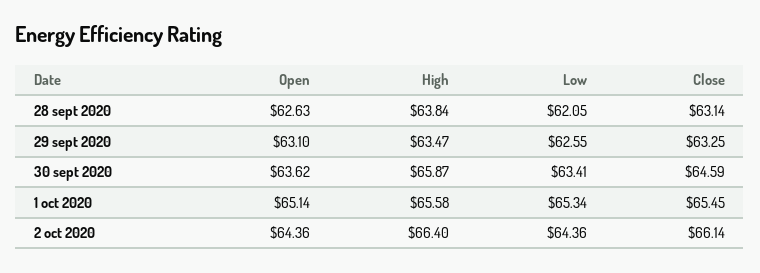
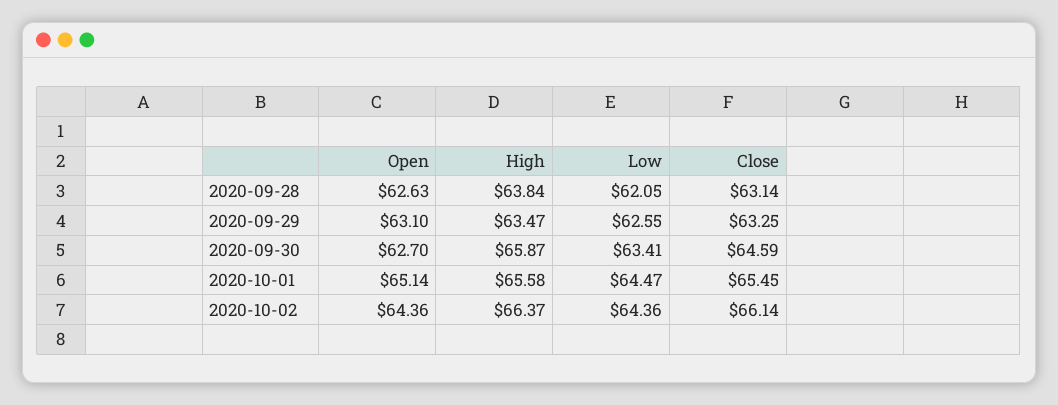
Open, 30 sept 2020: 63.62 -> 62.7
Low, 1 oct 2020: 65.34 -> 64.47
High, 2 oct 2020: 66.4 -> 66.37

